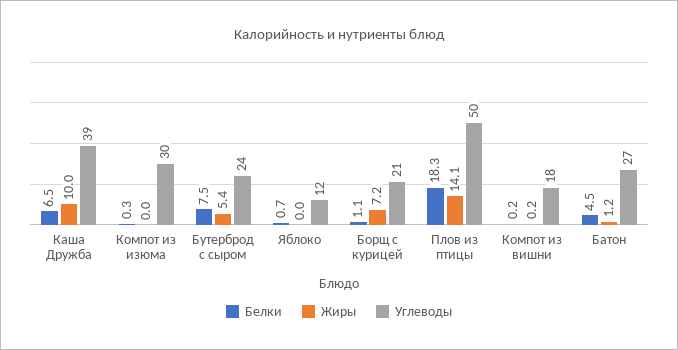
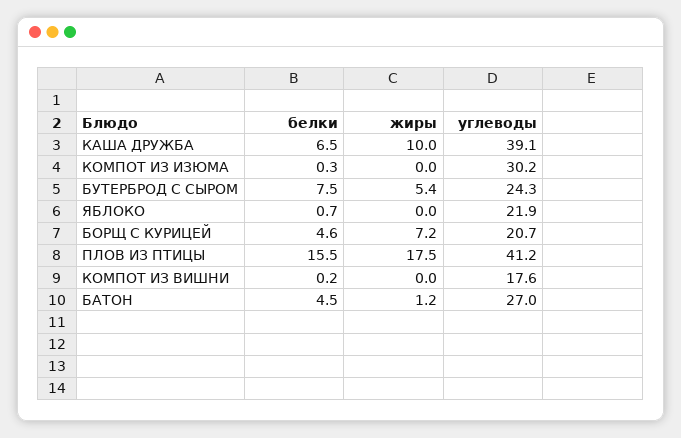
Углеводы, Яблоко: 12 -> 21.9
Белки, Борщ с курицей: 1.1 -> 4.6
Белки, Плов из птицы: 18.3 -> 15.5
Жиры, Плов из птицы: 14.1 -> 17.5
Углеводы, Плов из птицы: 50 -> 41.2
Жиры, Компот из вишни: 0.2 -> 0

